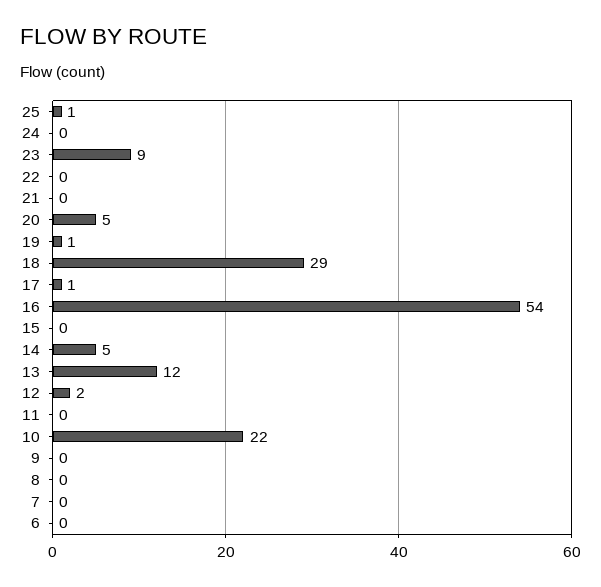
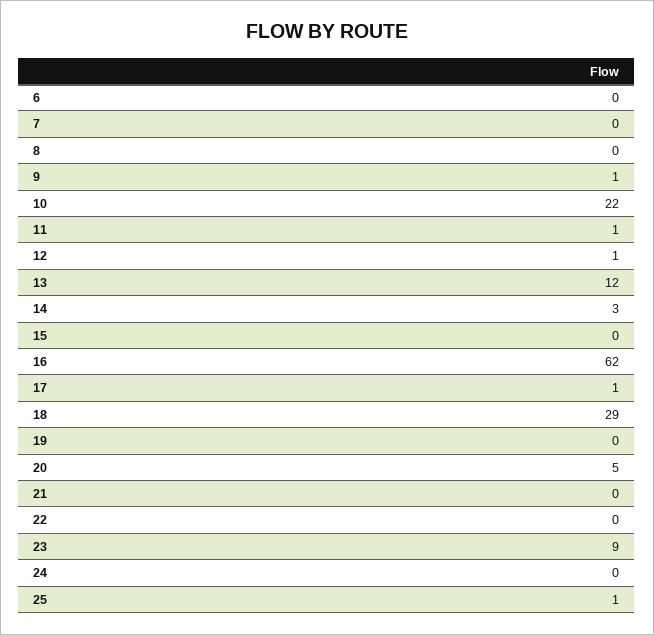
19: 1 -> 0
16: 54 -> 62
14: 5 -> 3
12: 2 -> 1
11: 0 -> 1
9: 0 -> 1

